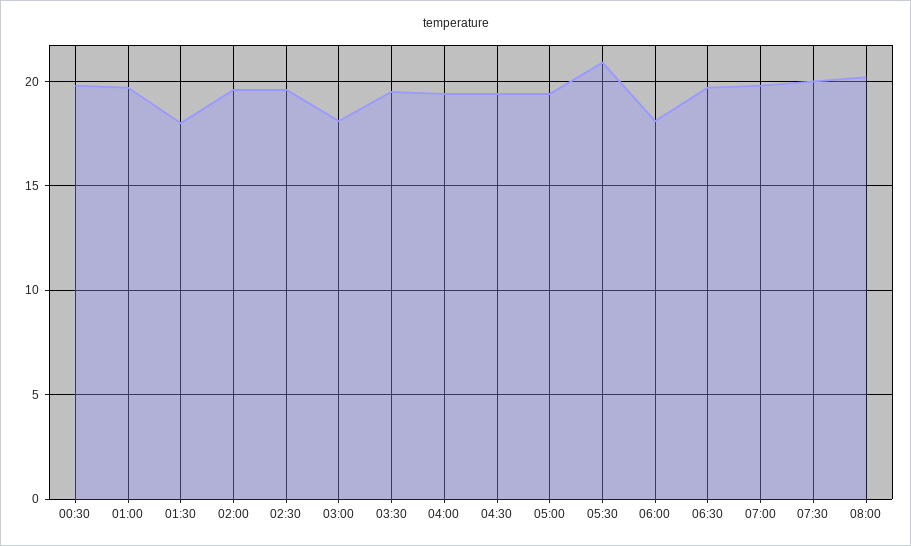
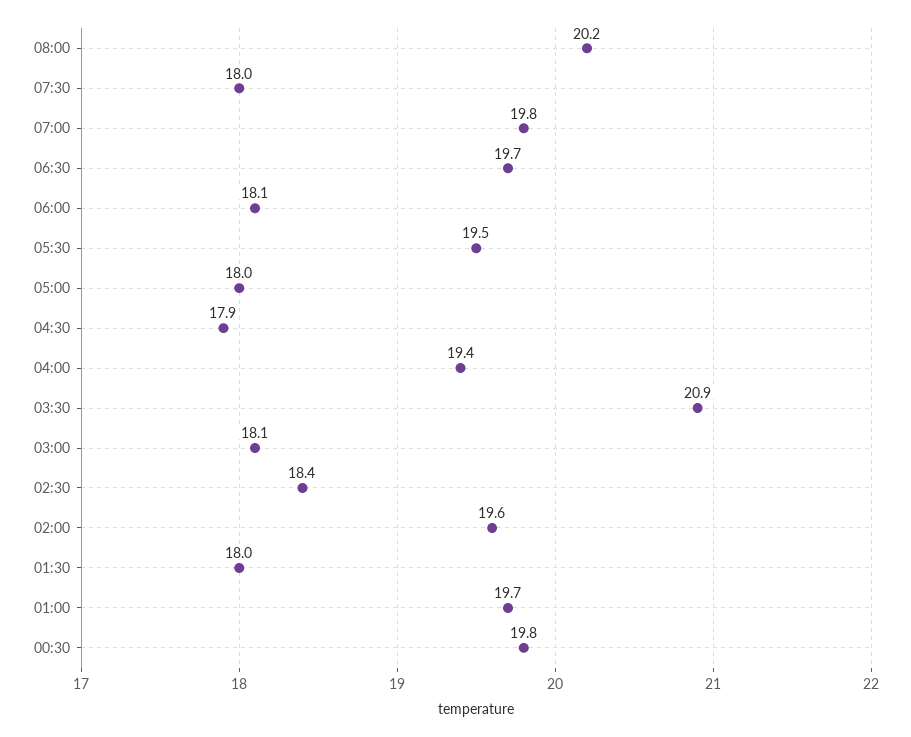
02:30: 19.5 -> 18.4
03:30: 19.5 -> 20.9
04:30: 19.5 -> 17.9
05:00: 19.5 -> 18
05:30: 21 -> 19.5
07:30: 20 -> 18

